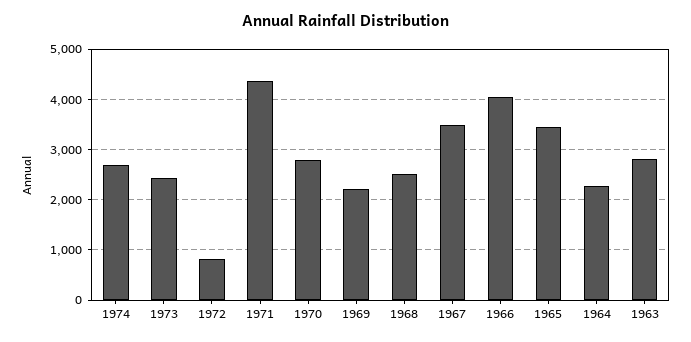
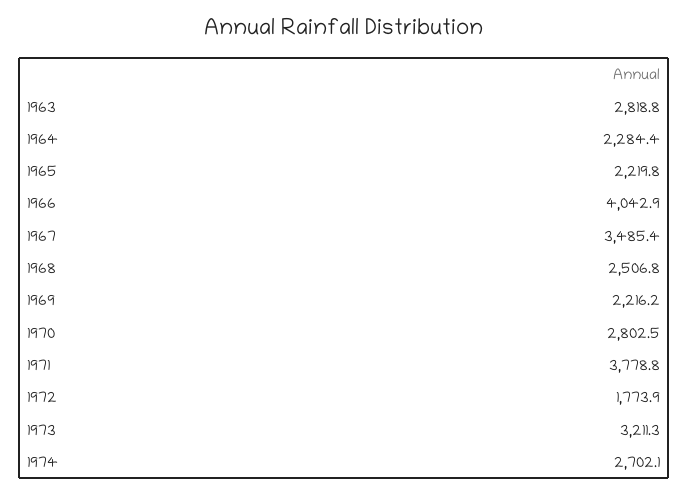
1973: 2400 -> 3211.3
1972: 800 -> 1773.9
1971: 4400 -> 3778.8
1965: 3400 -> 2219.8

